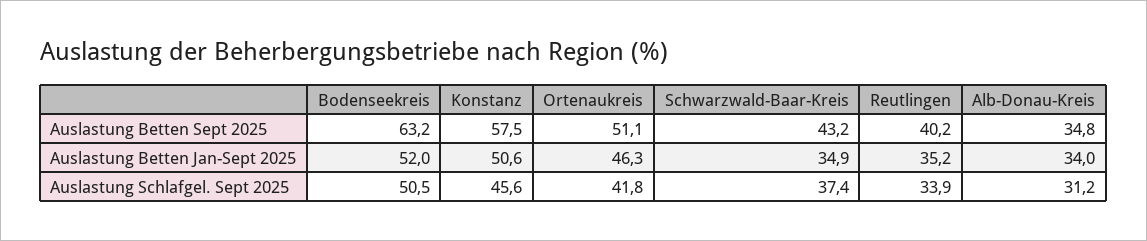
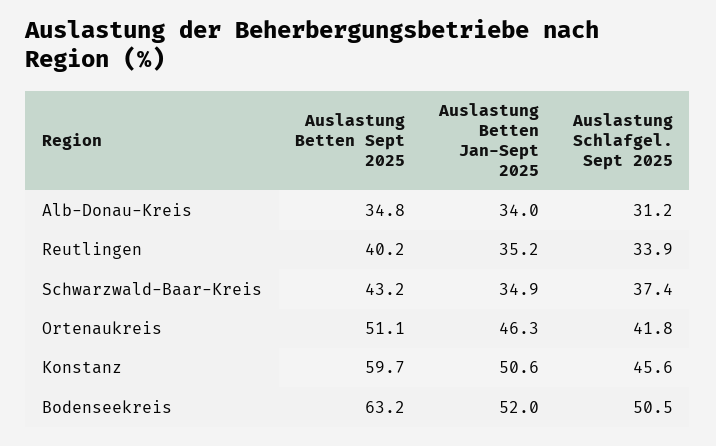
Konstanz, Auslastung Betten Sept 2025: 57.5 -> 59.7

